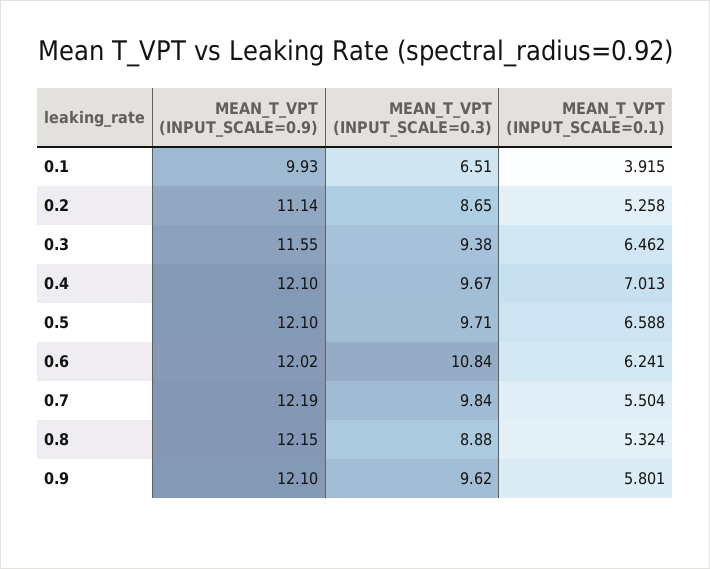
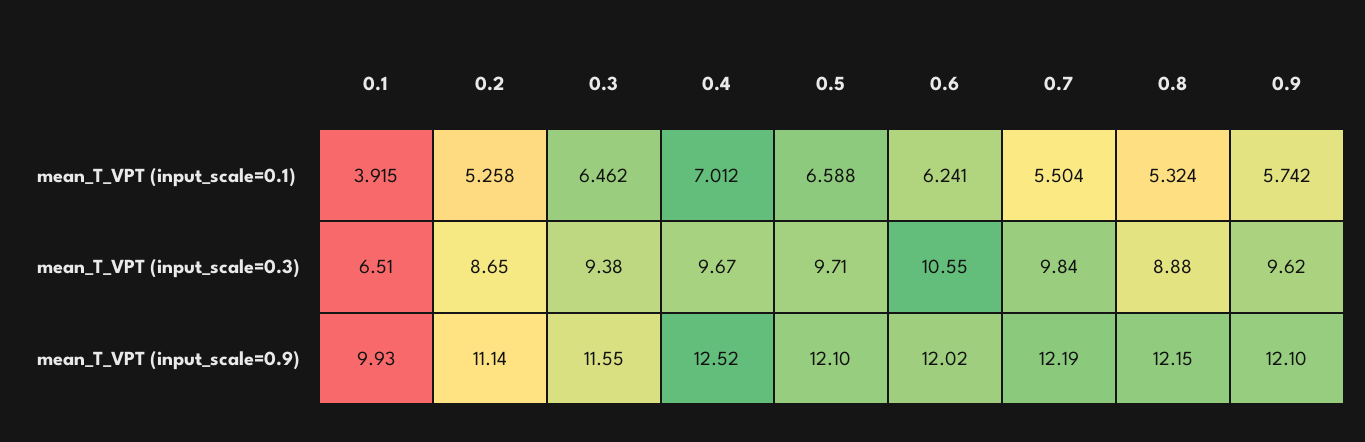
MEAN_T_VPT (INPUT_SCALE=0.9), 0.4: 12.1 -> 12.52
MEAN_T_VPT (INPUT_SCALE=0.1), 0.4: 7.013 -> 7.012
MEAN_T_VPT (INPUT_SCALE=0.3), 0.6: 10.84 -> 10.55
MEAN_T_VPT (INPUT_SCALE=0.1), 0.9: 5.801 -> 5.742

